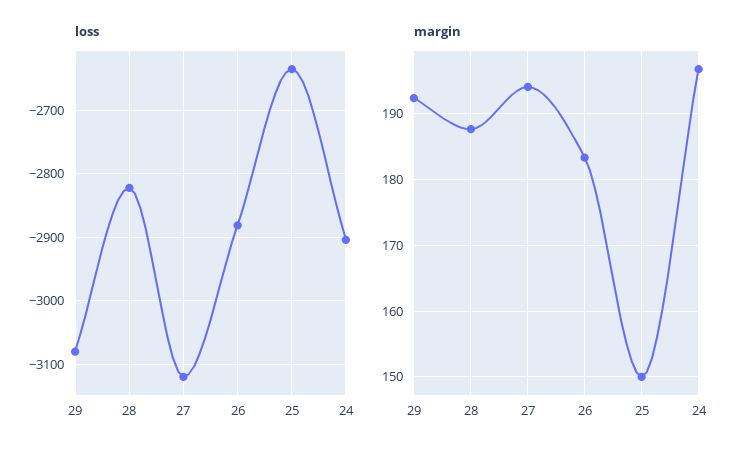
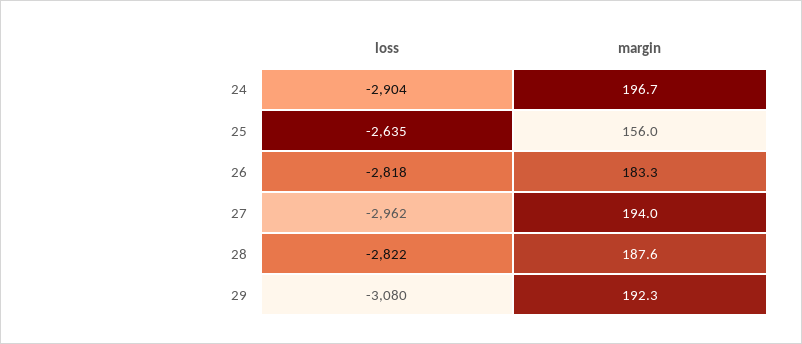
loss, 27: -3120 -> -2962
loss, 26: -2880 -> -2818
margin, 25: 150 -> 156

